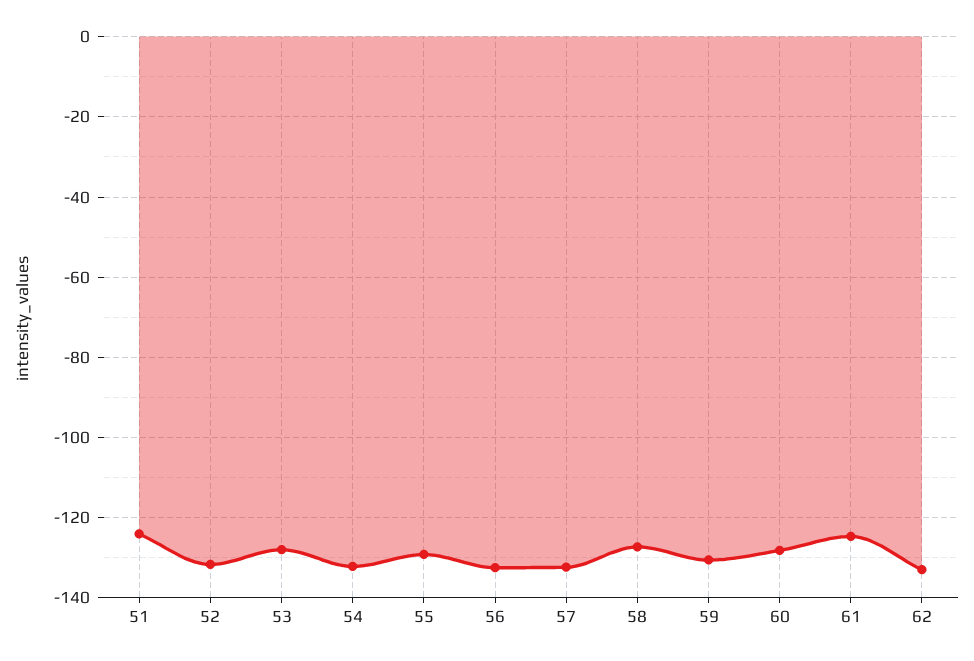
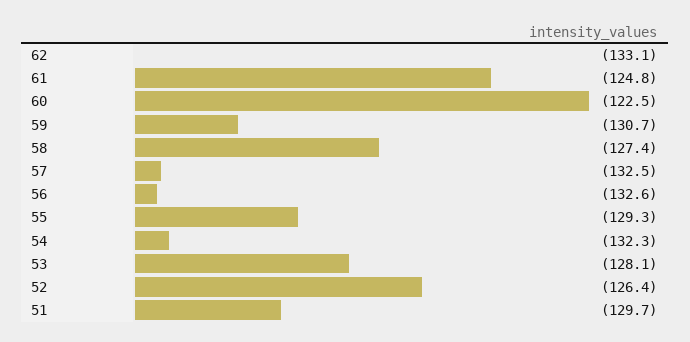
51: -124 -> -129.7
52: -132 -> -126.4
60: -128 -> -122.5

